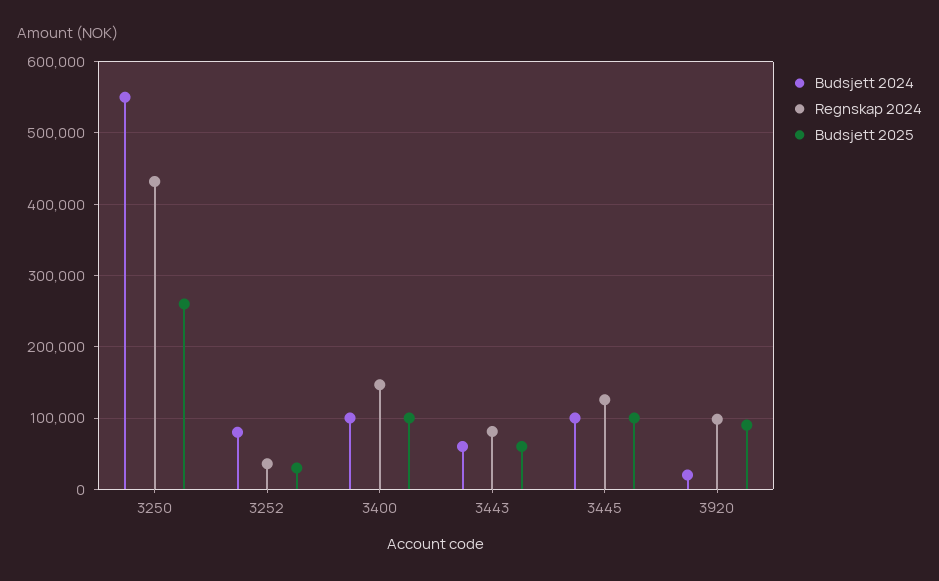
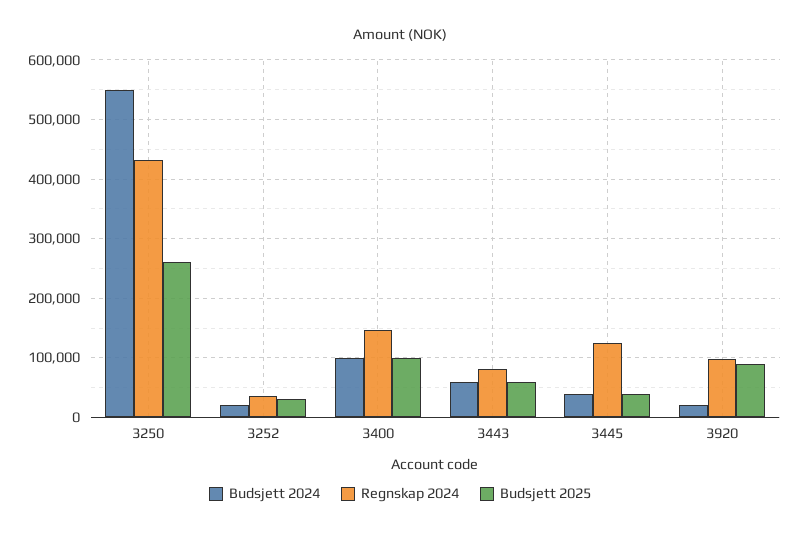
Budsjett 2024, 3252: 80000 -> 20000
Budsjett 2024, 3445: 100000 -> 40000
Budsjett 2025, 3445: 100000 -> 40000

